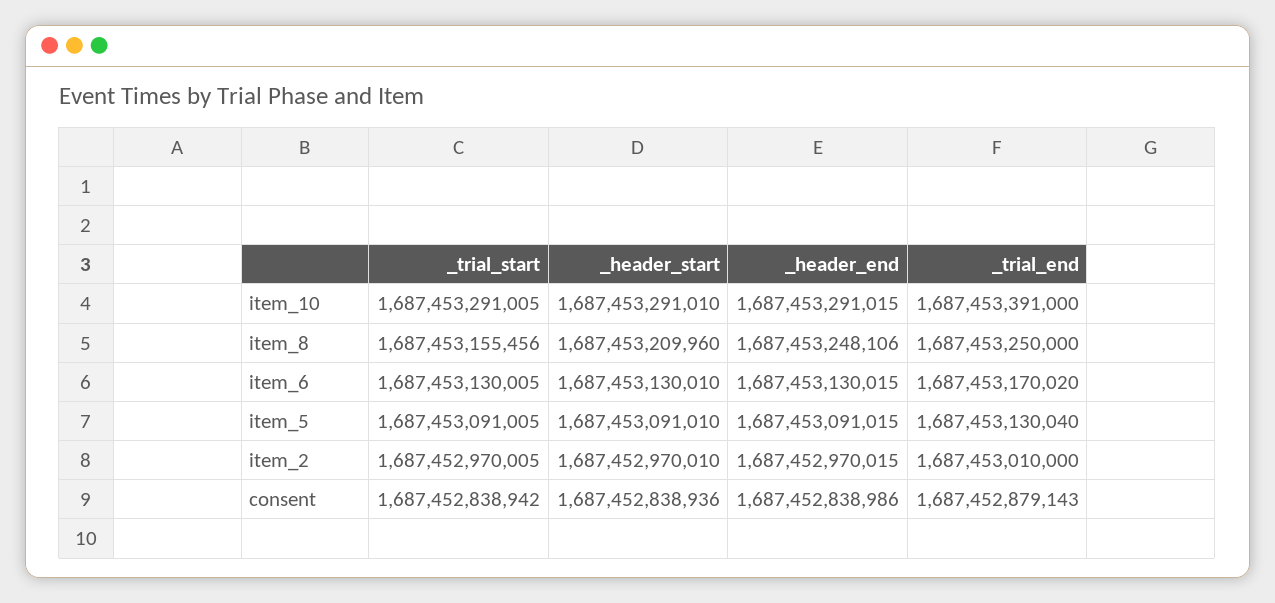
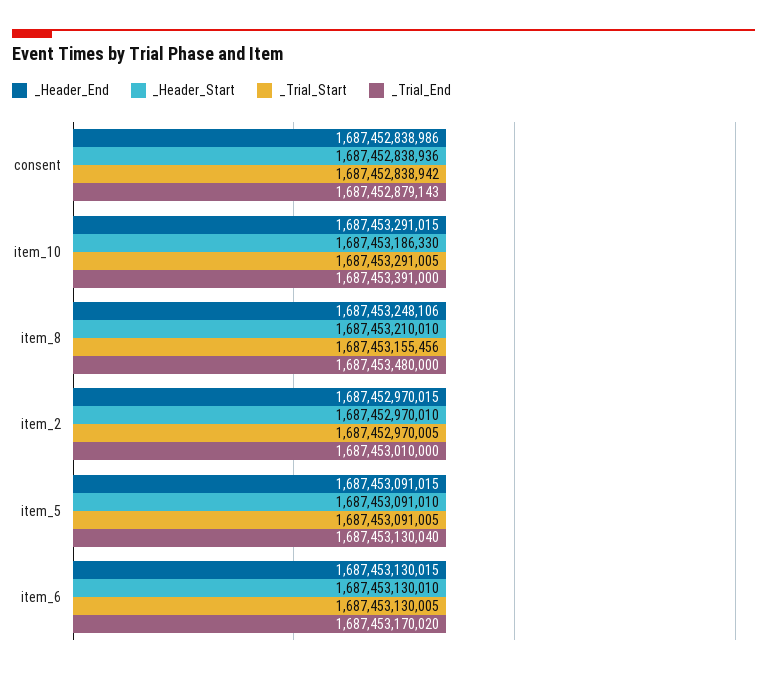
_header_start, item_10: 1687453291010 -> 1687453186330
_header_start, item_8: 1687453209960 -> 1687453210010
_trial_end, item_8: 1687453250000 -> 1687453480000

